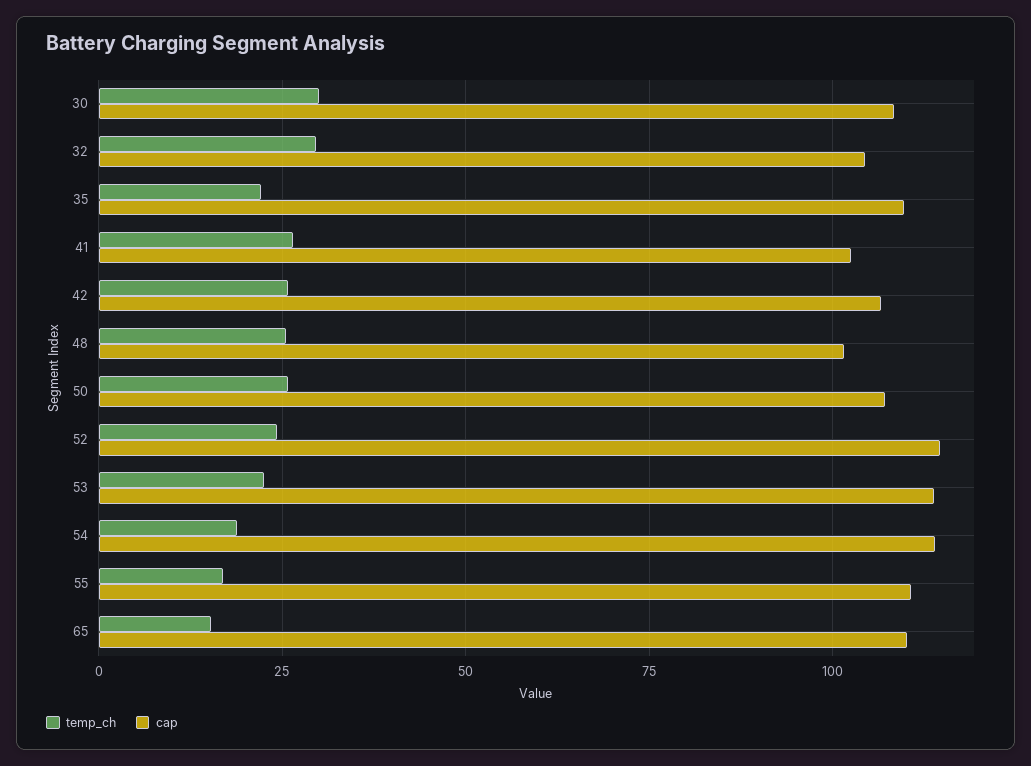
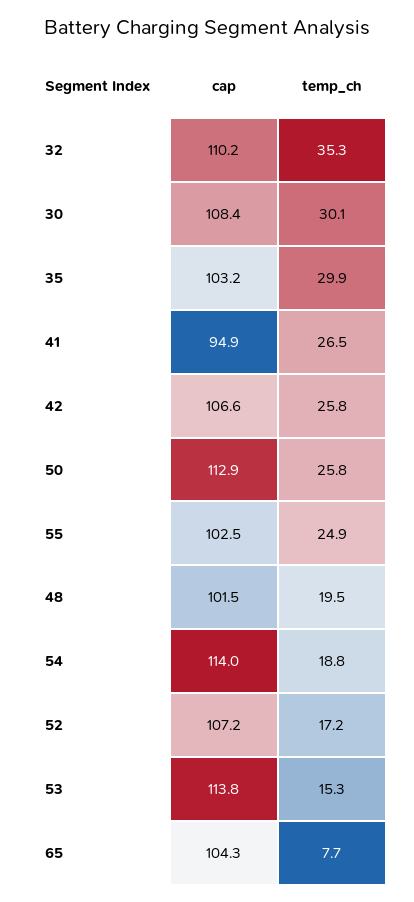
temp_ch, 32: 30 -> 35.3
cap, 32: 105 -> 110.2
temp_ch, 35: 22.5 -> 29.9
cap, 35: 110 -> 103.2
cap, 41: 102.5 -> 94.9
temp_ch, 48: 25 -> 19.5
cap, 50: 107.5 -> 112.9
temp_ch, 52: 25 -> 17.2
cap, 52: 115 -> 107.2
temp_ch, 53: 22.5 -> 15.3
temp_ch, 55: 17.5 -> 24.9
cap, 55: 110 -> 102.5
temp_ch, 65: 15 -> 7.7
cap, 65: 110 -> 104.3

